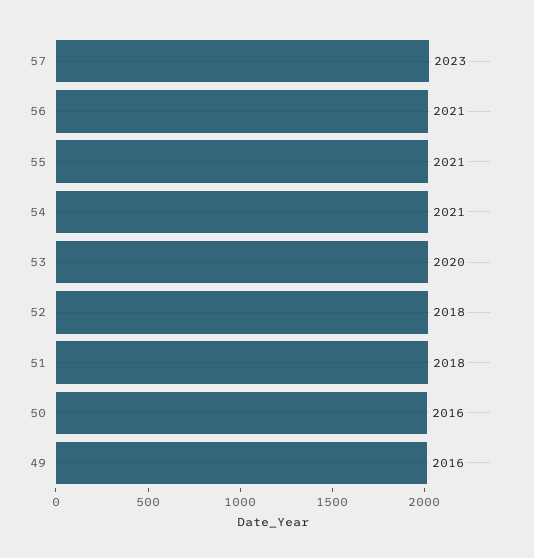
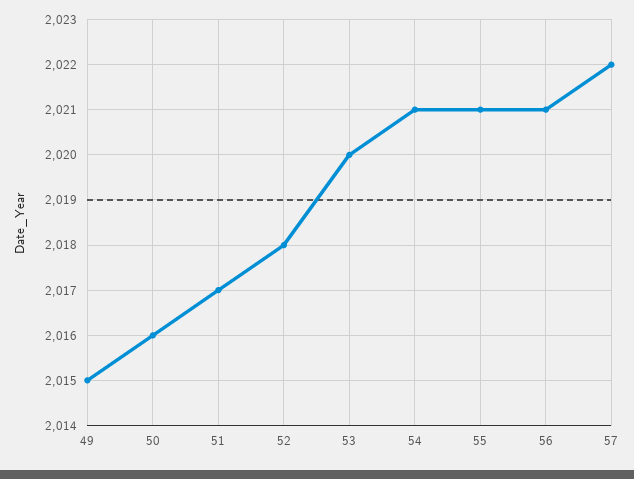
57: 2023 -> 2022
51: 2018 -> 2017
49: 2016 -> 2015

